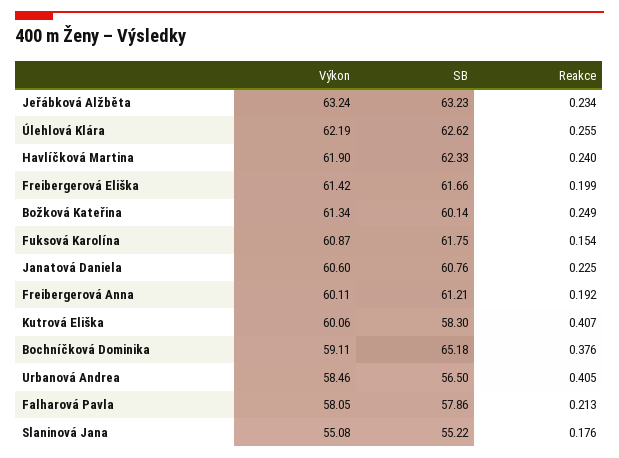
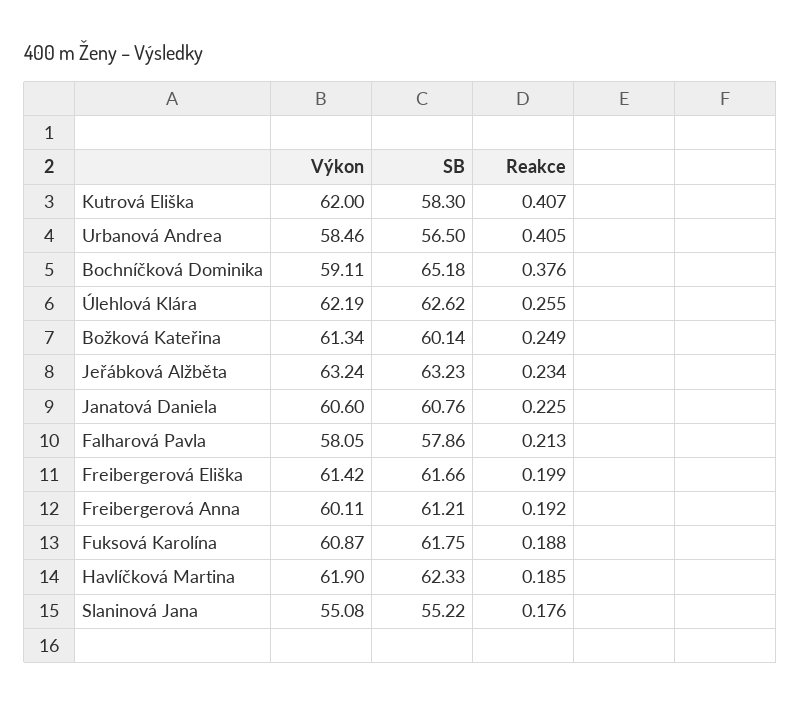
Reakce, Havlíčková Martina: 0.24 -> 0.185
Reakce, Fuksová Karolína: 0.154 -> 0.188
Výkon, Kutrová Eliška: 60.06 -> 62

